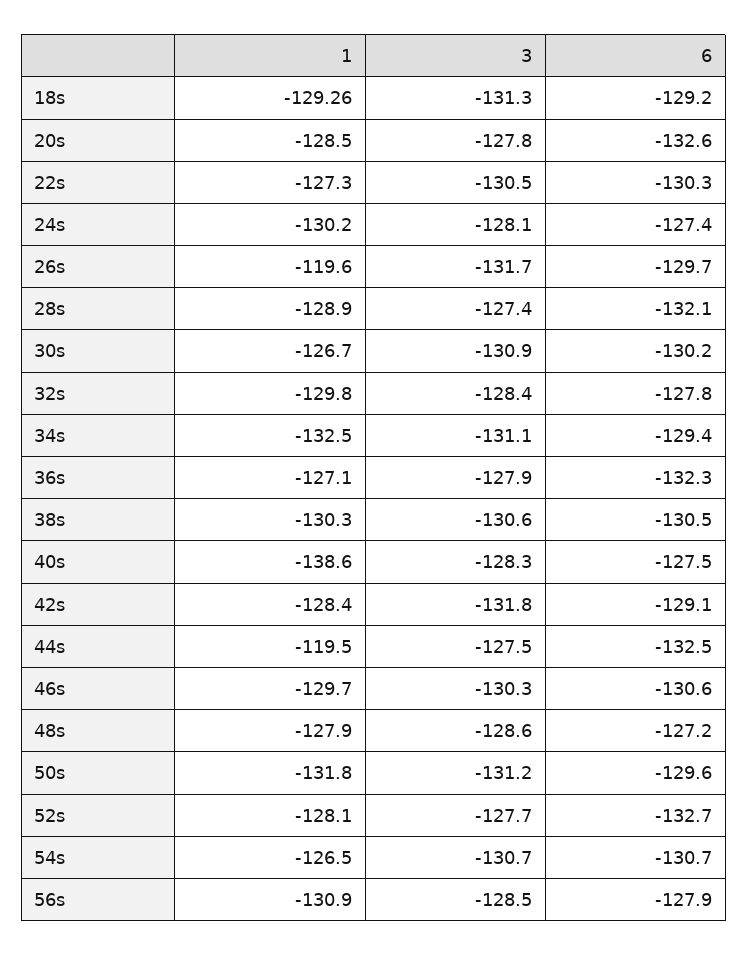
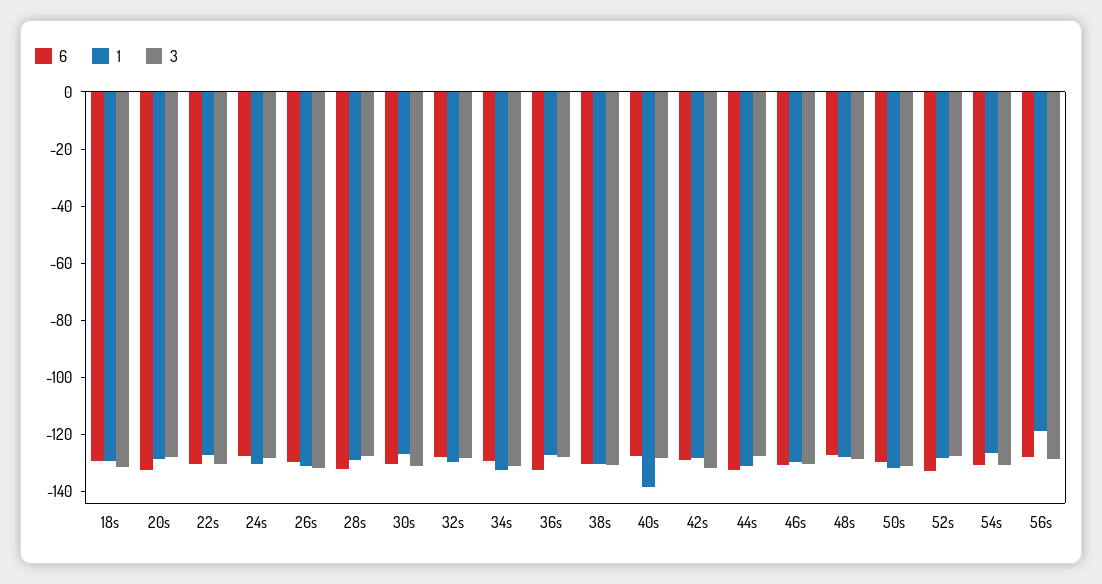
1, 26s: -119.6 -> -130
1, 44s: -119.5 -> -130
1, 56s: -130.9 -> -120

